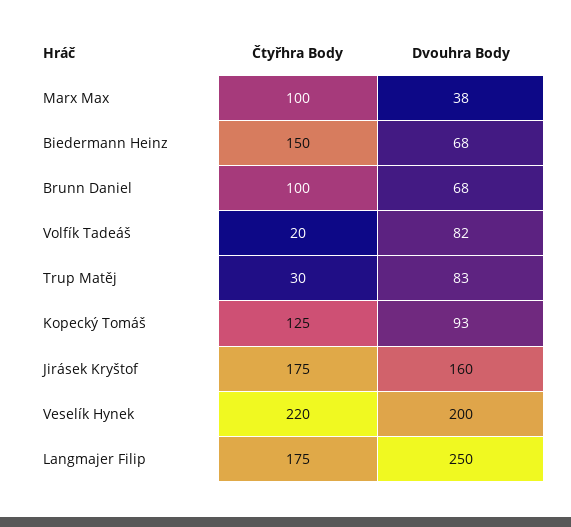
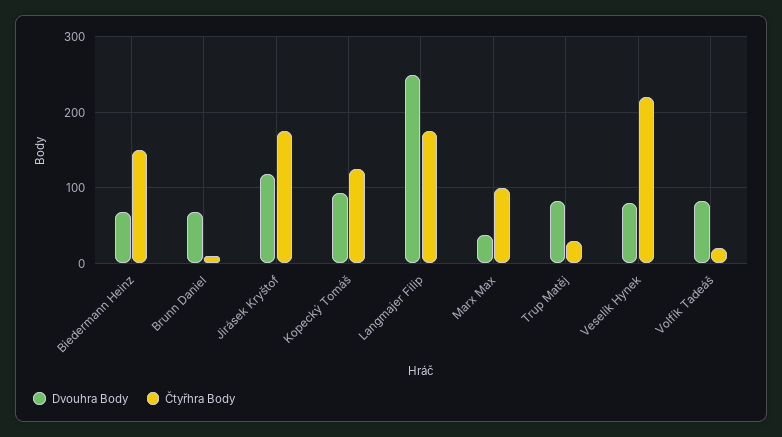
Čtyřhra Body, Brunn Daniel: 100 -> 10
Dvouhra Body, Jirásek Kryštof: 160 -> 120
Dvouhra Body, Veselík Hynek: 200 -> 80

